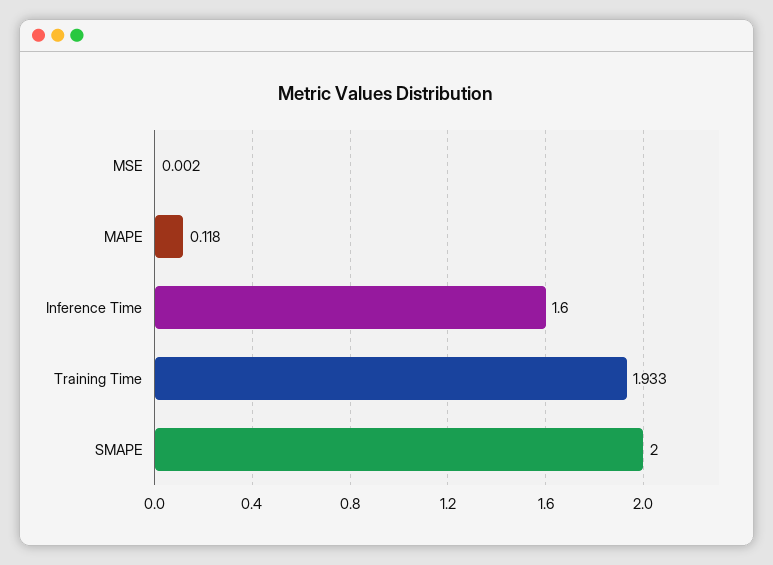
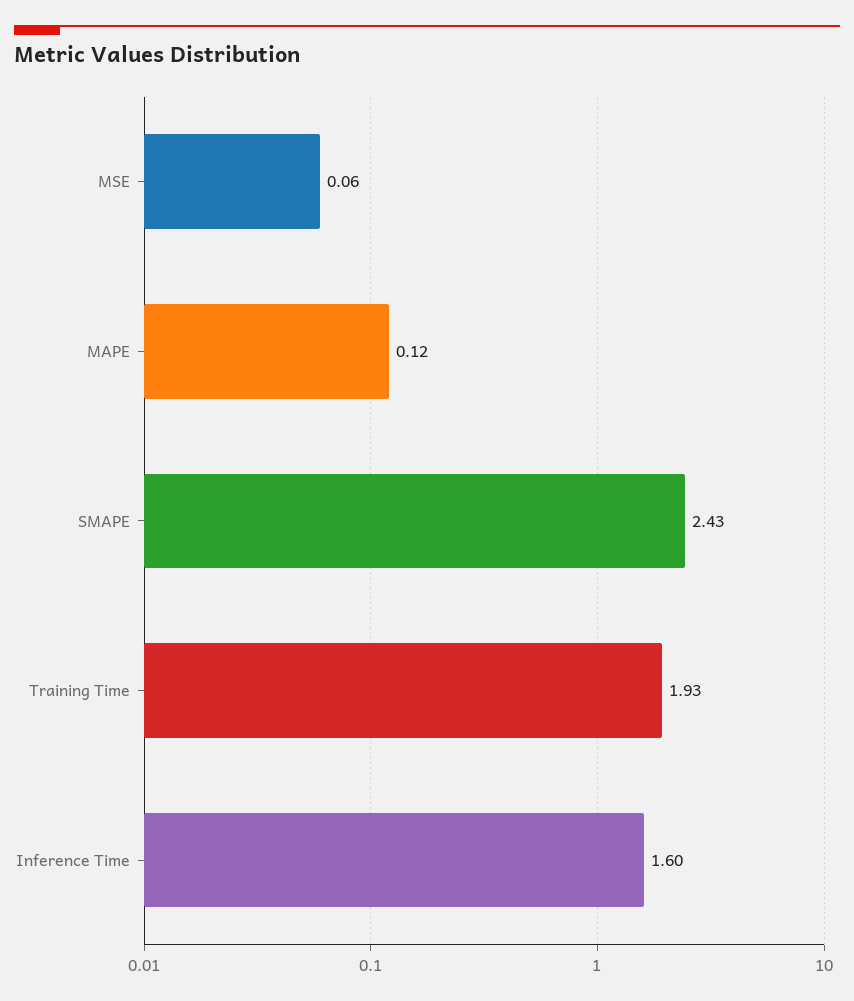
MSE: 0.002 -> 0.06
SMAPE: 2 -> 2.43

